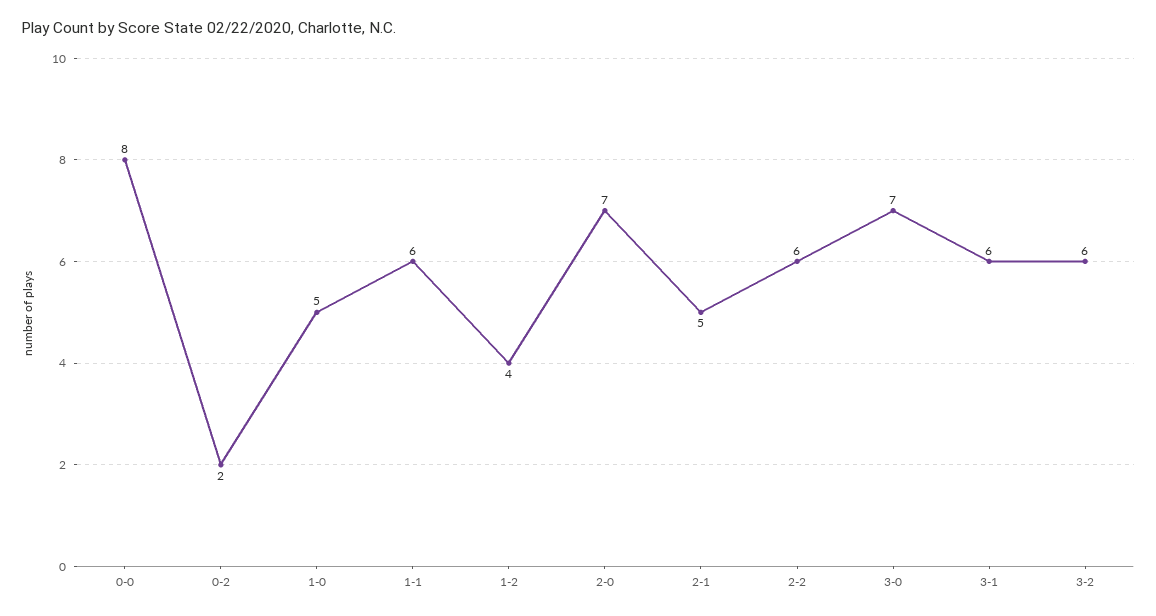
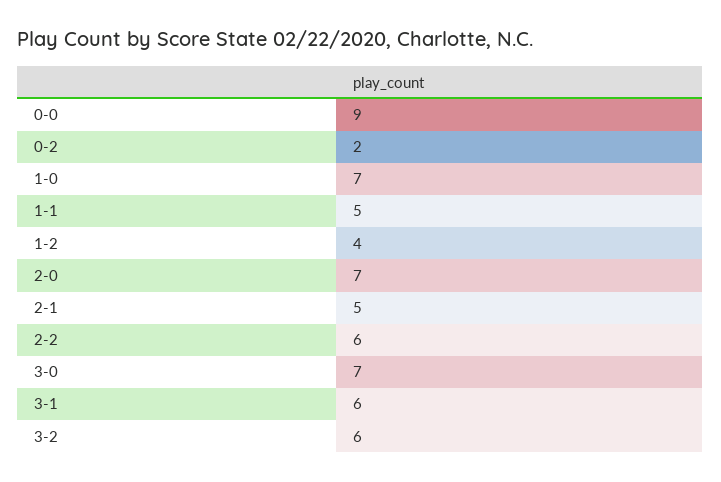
0-0: 8 -> 9
1-0: 5 -> 7
1-1: 6 -> 5

